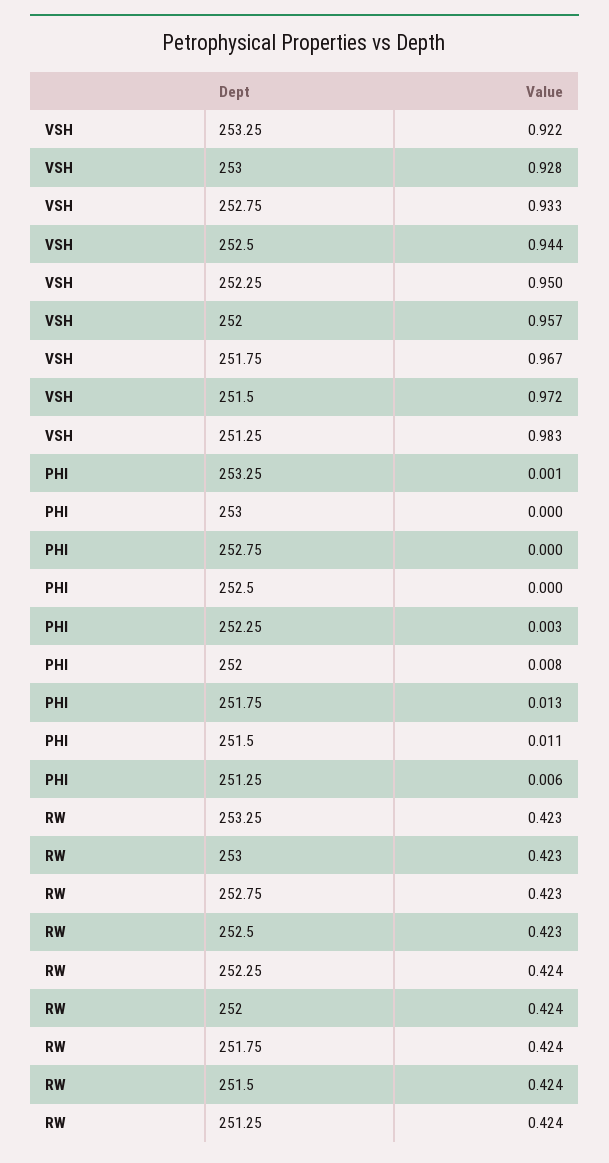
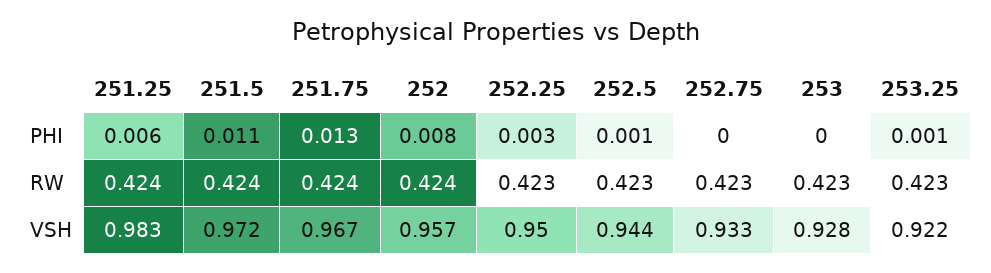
PHI, 252.5: 0 -> 0.001
RW, 252.25: 0.424 -> 0.423

